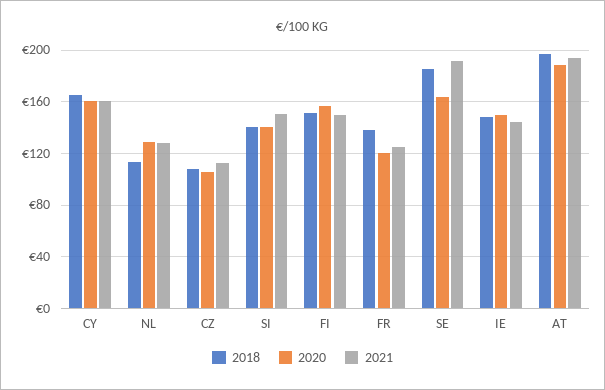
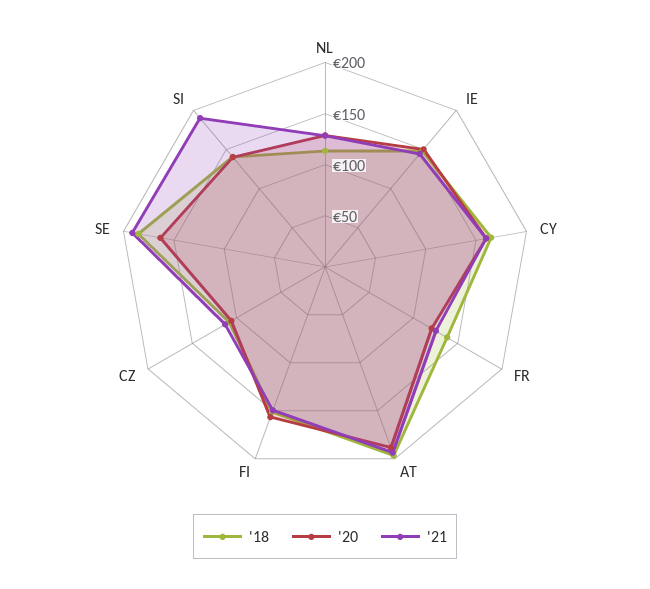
2021, SI: 150 -> 190

